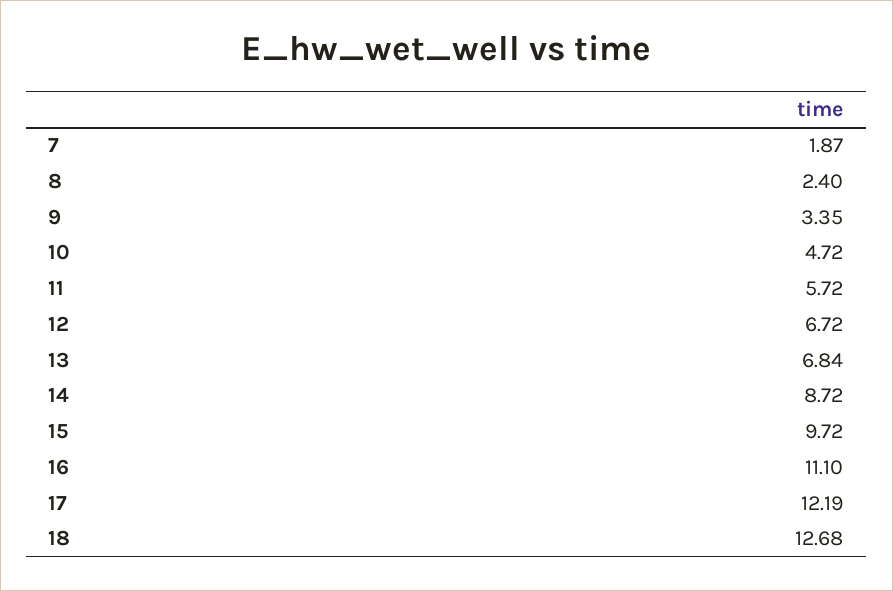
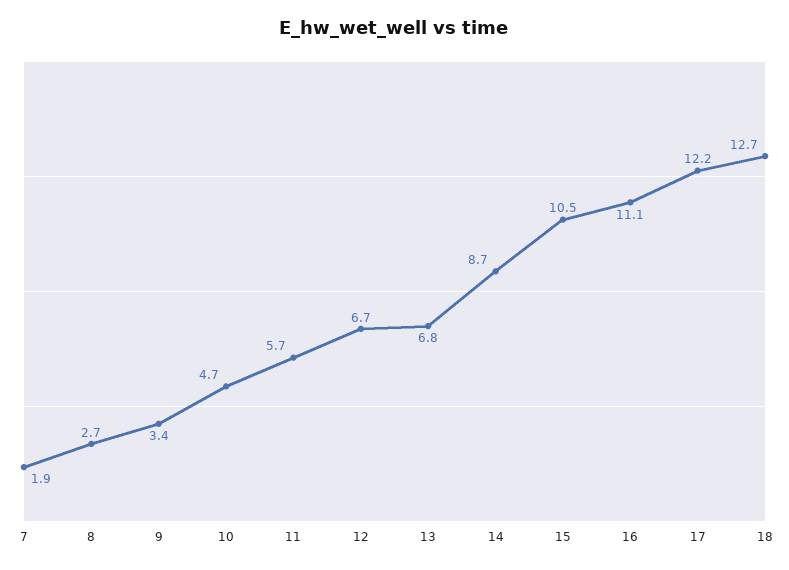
8: 2.4 -> 2.7
15: 9.72 -> 10.5

